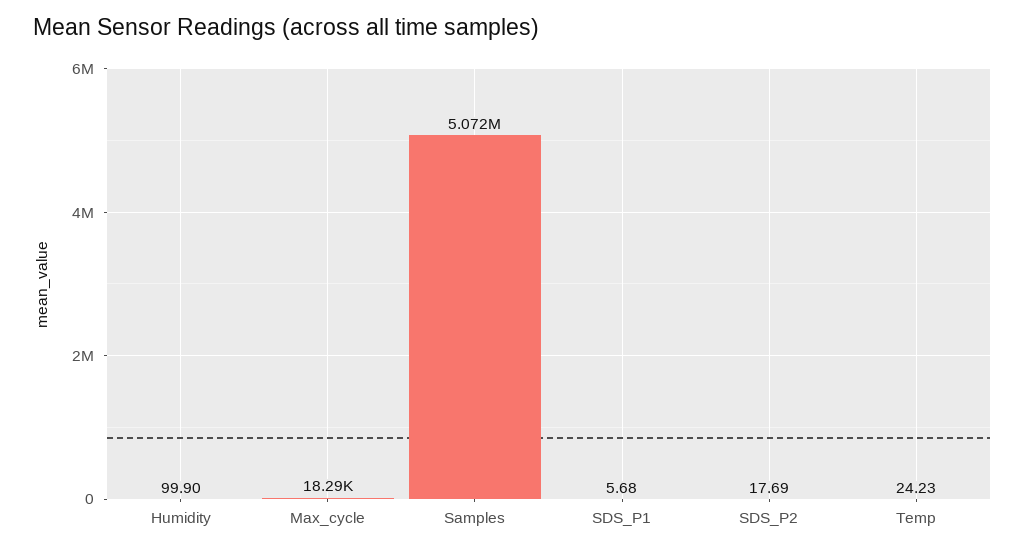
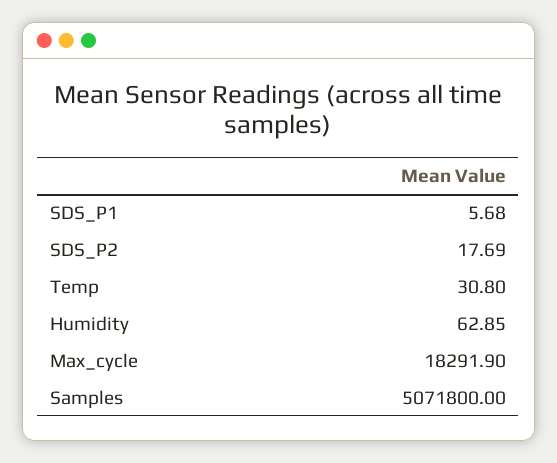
Humidity: 99.9 -> 62.85
Temp: 24.23 -> 30.8

